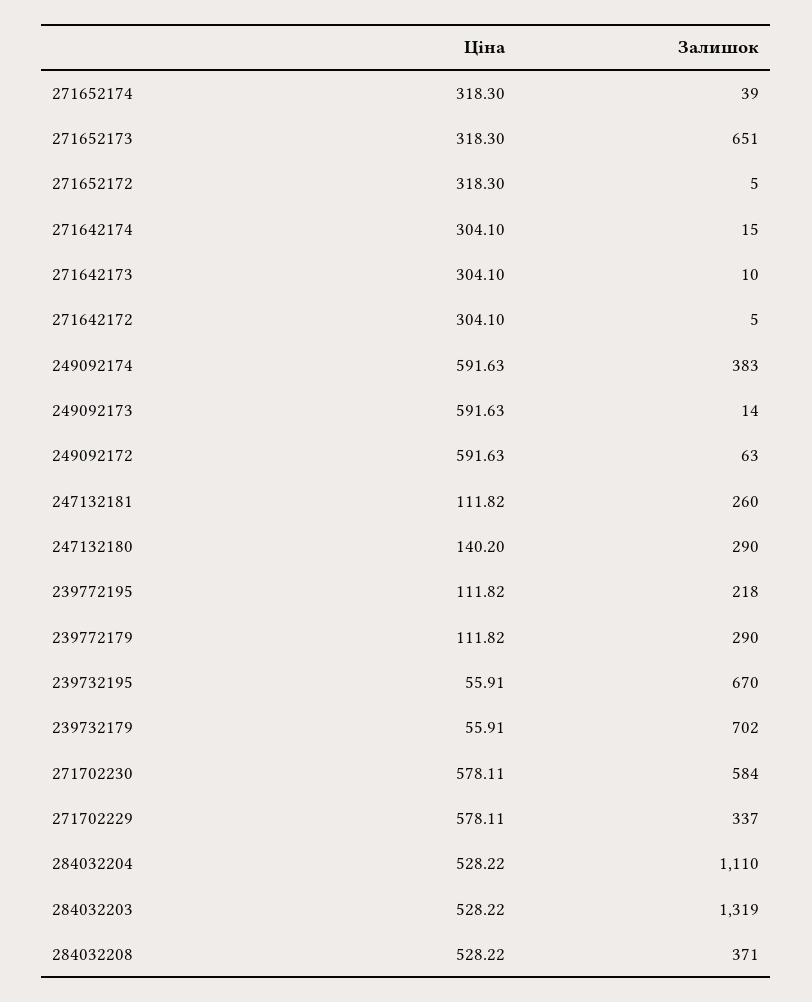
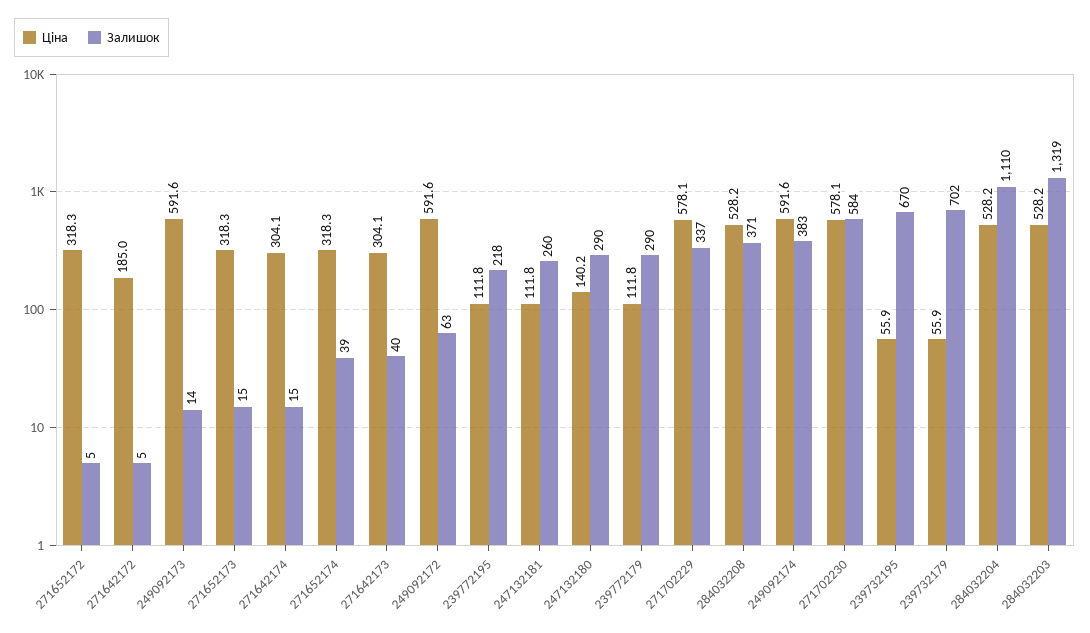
Залишок, 271652173: 651 -> 15
Залишок, 271642173: 10 -> 40
Ціна, 271642172: 304.1 -> 185

